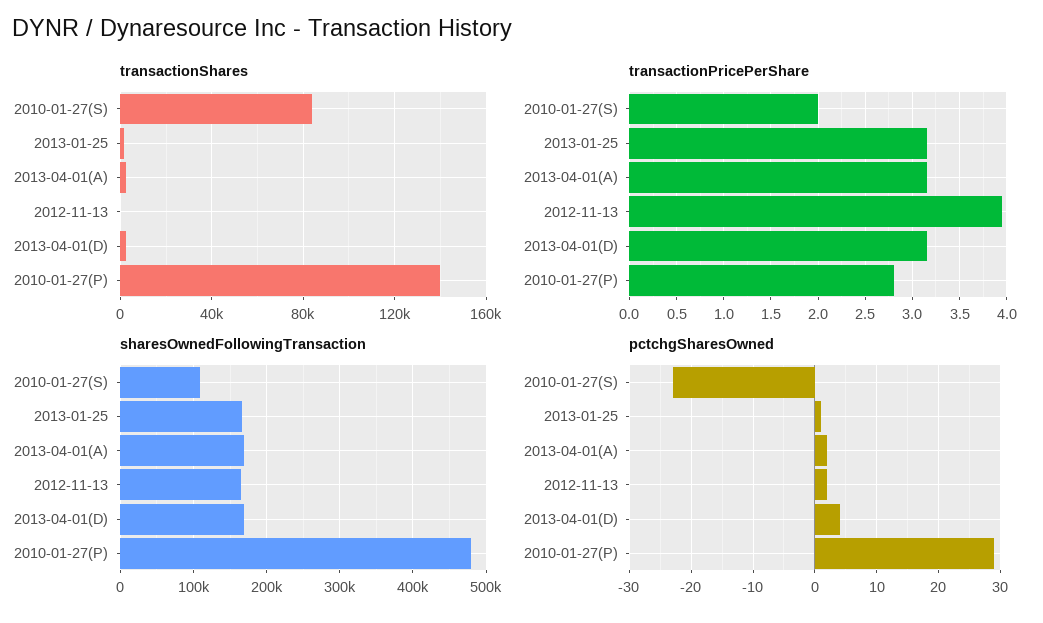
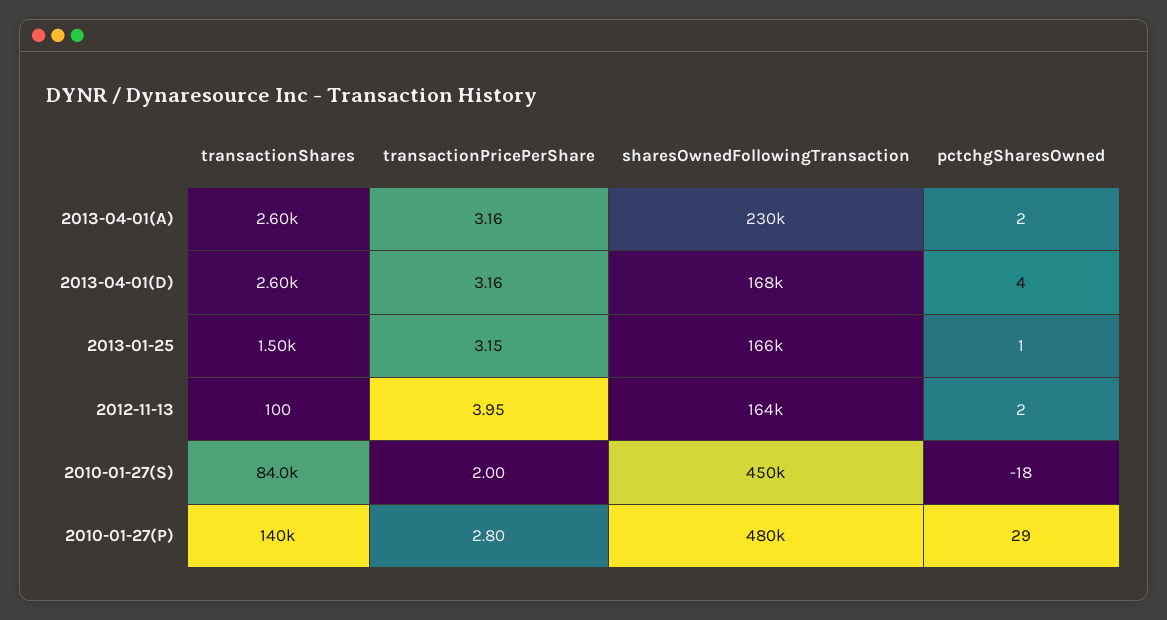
sharesOwnedFollowingTransaction, 2010-01-27(S): 110000 -> 450000
sharesOwnedFollowingTransaction, 2013-04-01(A): 170000 -> 230000
pctchgSharesOwned, 2010-01-27(S): -23 -> -18

